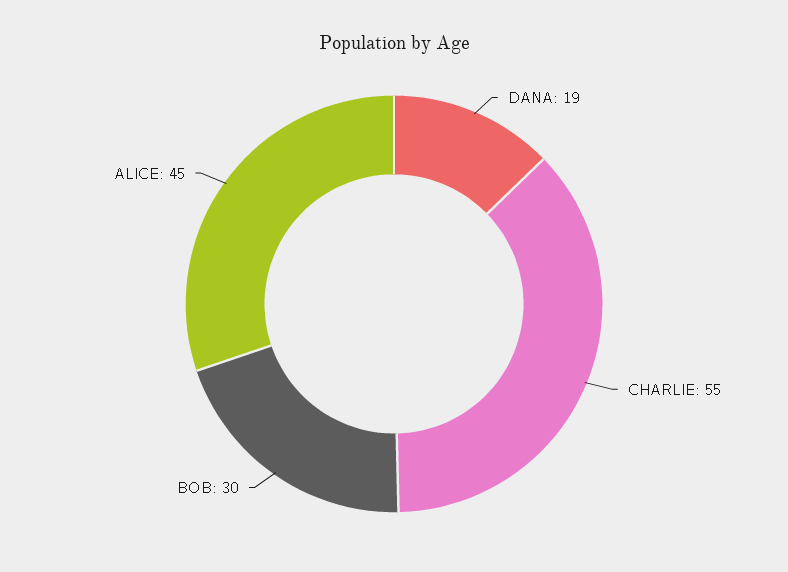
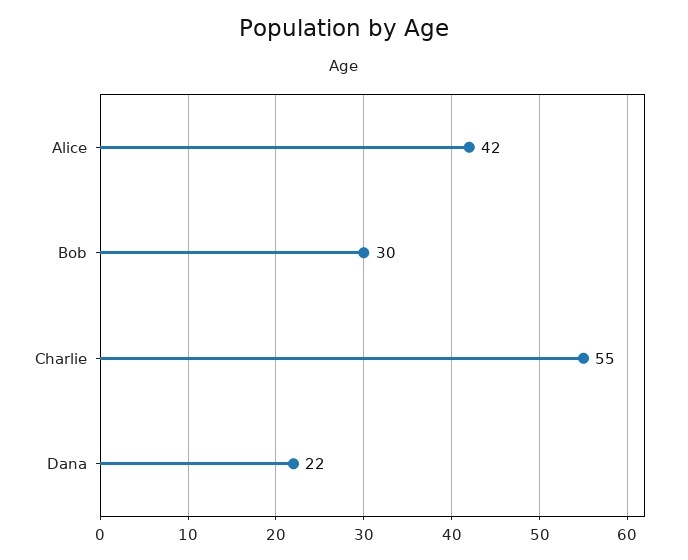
DANA: 19 -> 22
ALICE: 45 -> 42

